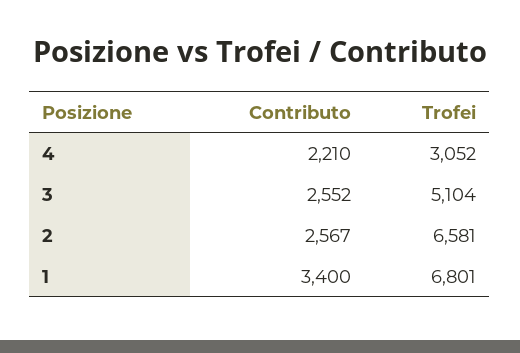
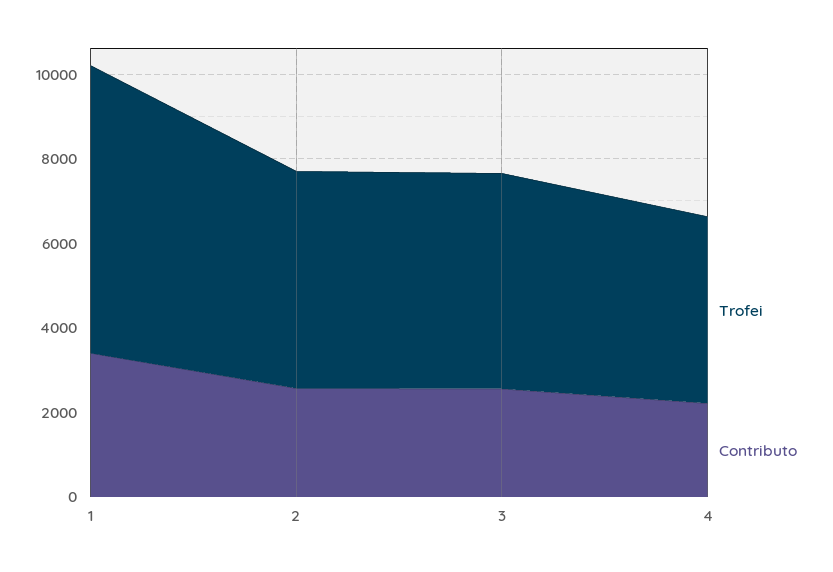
Trofei, 4: 3052 -> 4500
Trofei, 2: 6581 -> 5000

